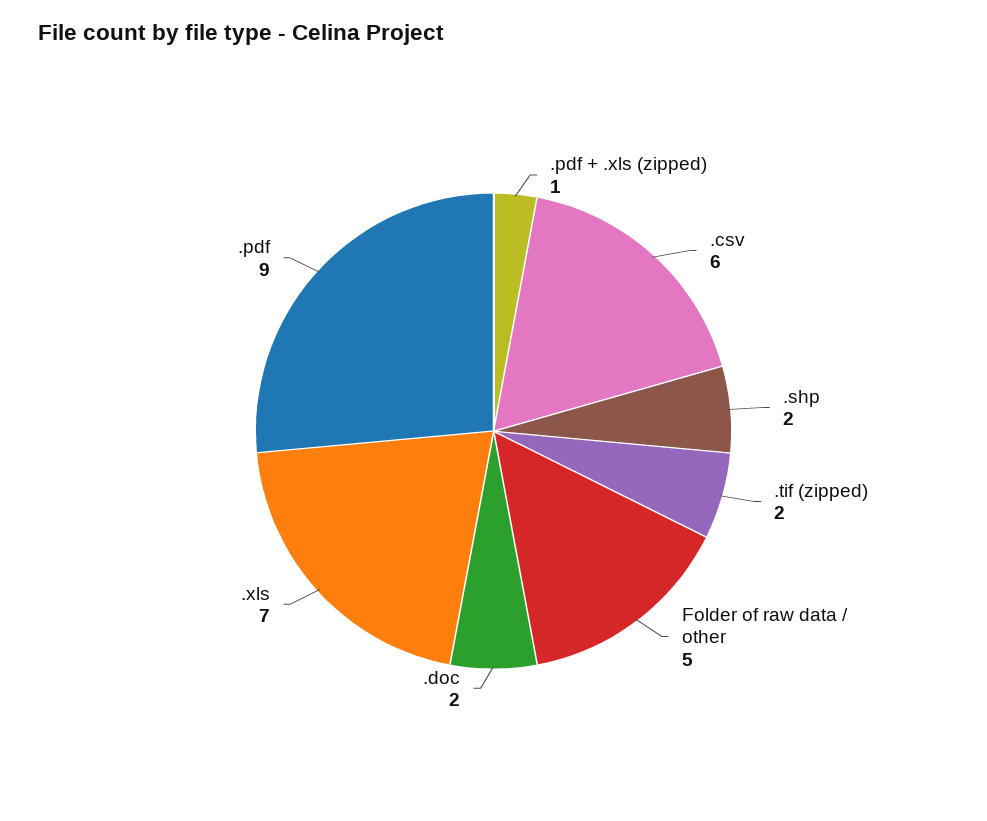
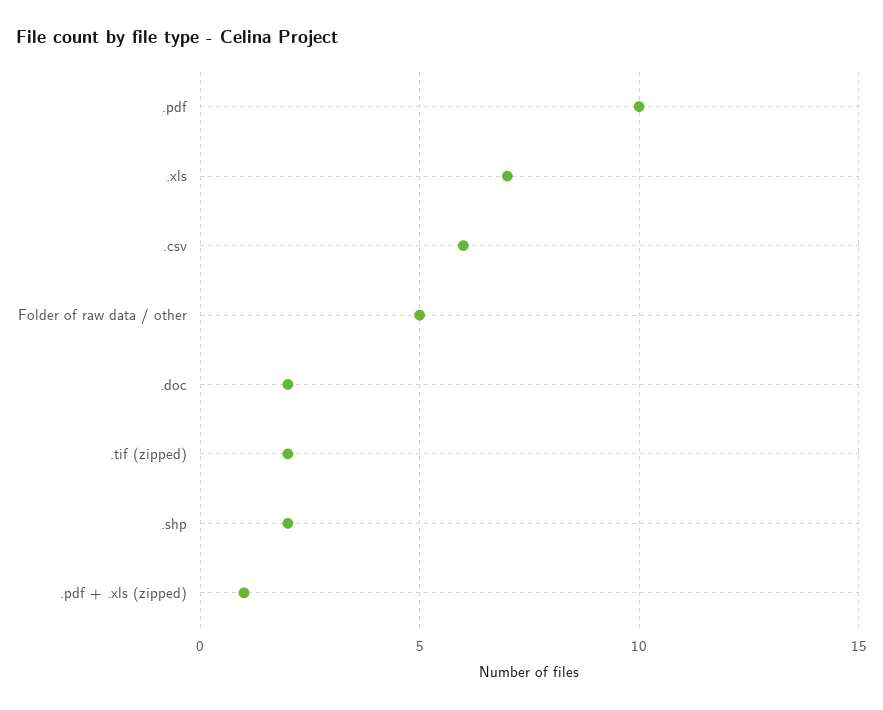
.pdf: 9 -> 10

